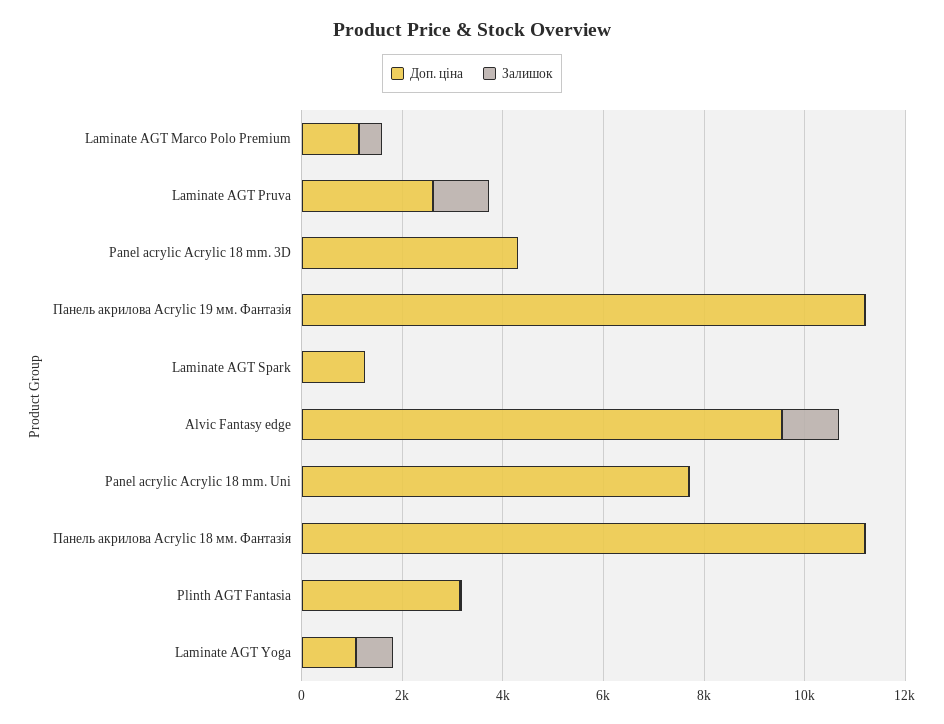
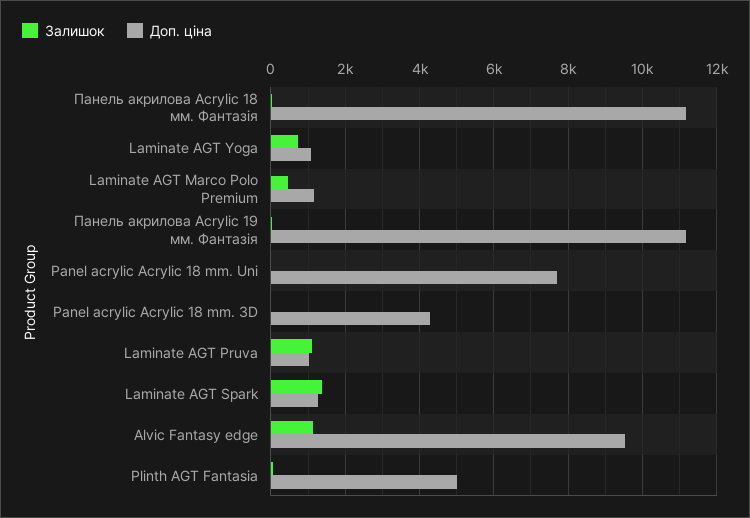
Доп. ціна, Laminate AGT Pruva: 2500 -> 1000
Залишок, Laminate AGT Spark: 0 -> 1400
Доп. ціна, Plinth AGT Fantasia: 3000 -> 5000

